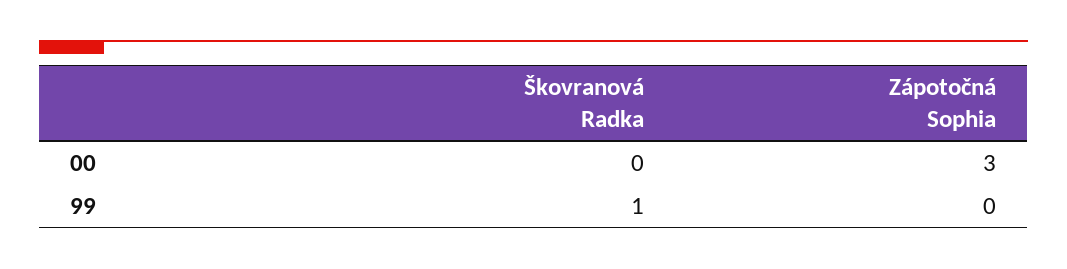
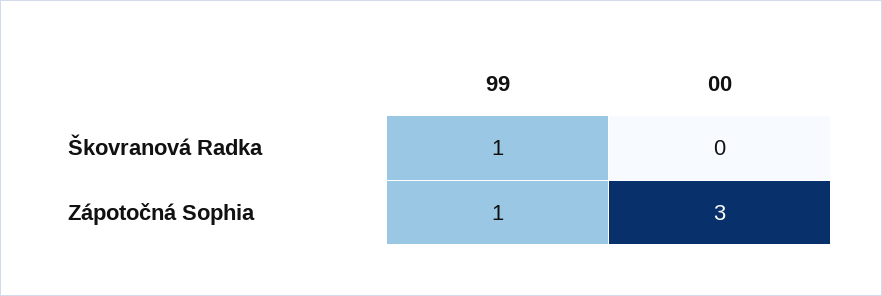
Zápotočná Sophia, 99: 0 -> 1

